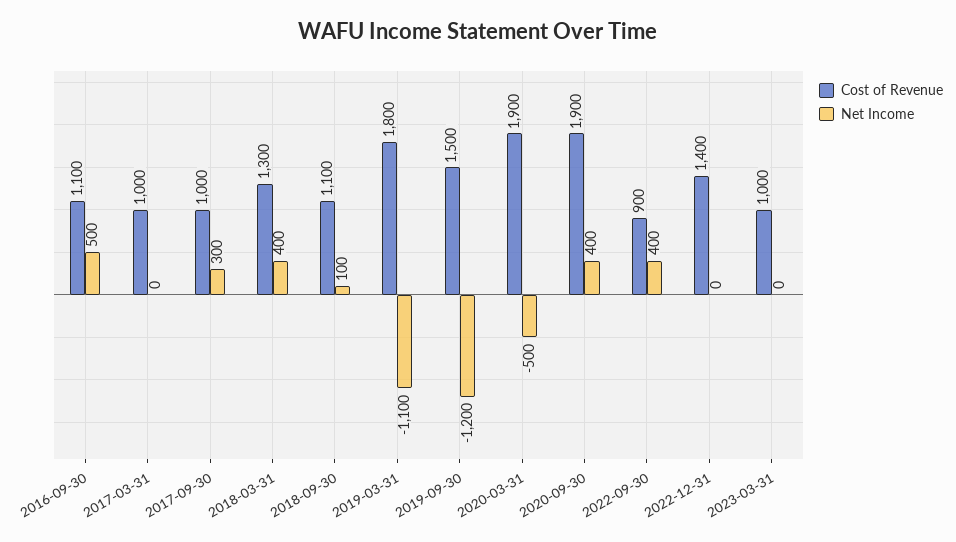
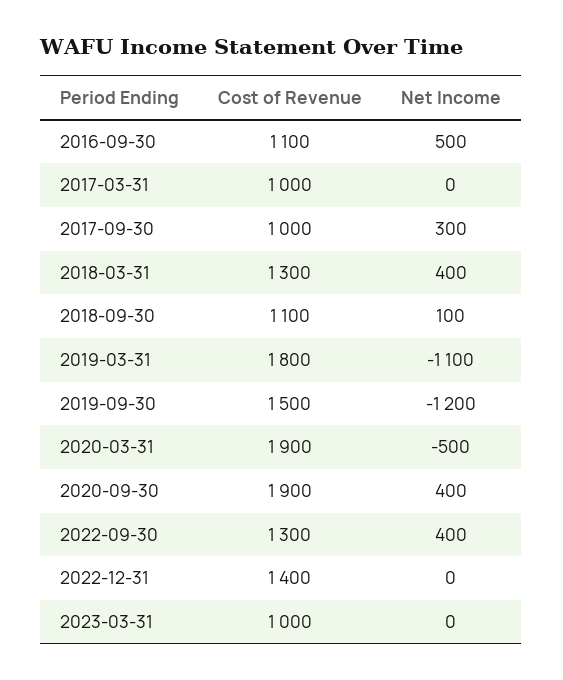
Cost of Revenue, 2022-09-30: 900 -> 1300

